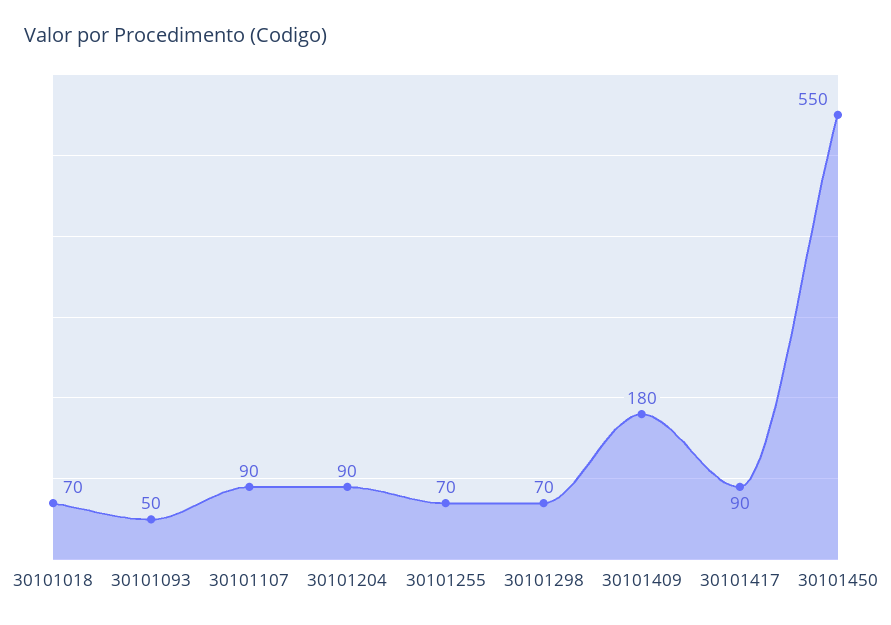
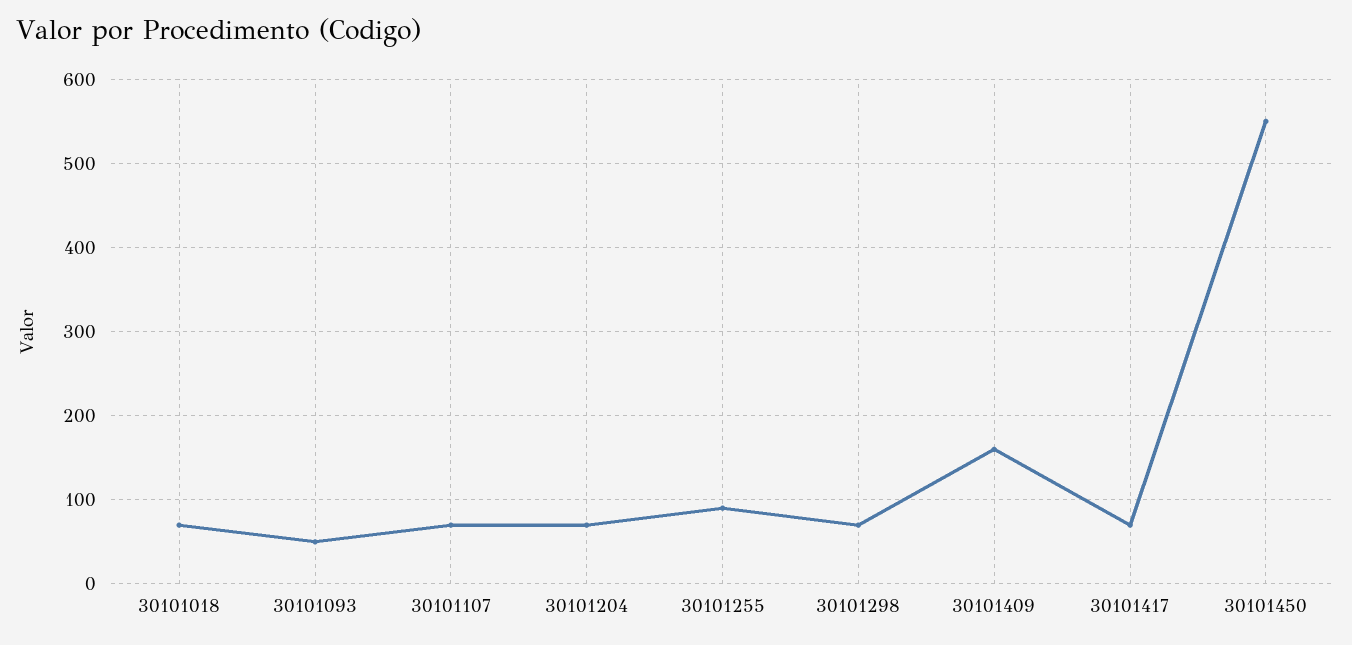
30101107: 90 -> 70
30101204: 90 -> 70
30101255: 70 -> 90
30101409: 180 -> 160
30101417: 90 -> 70

